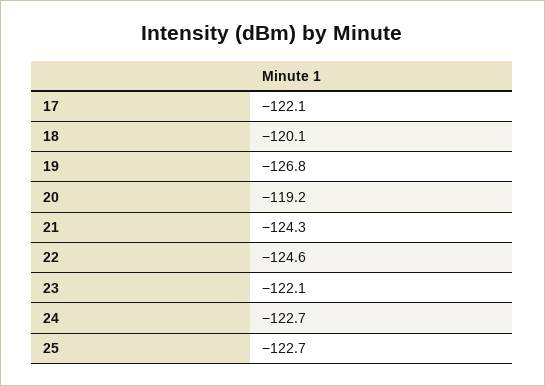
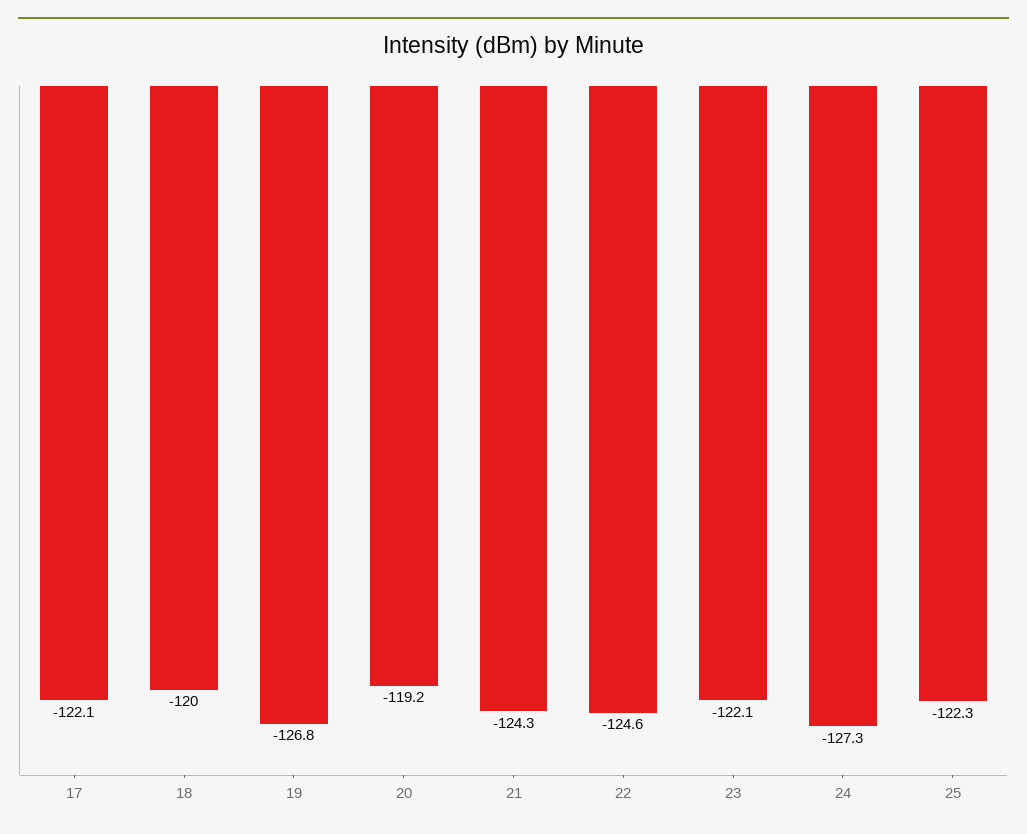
18: -120.1 -> -120
24: -122.7 -> -127.3
25: -122.7 -> -122.3

